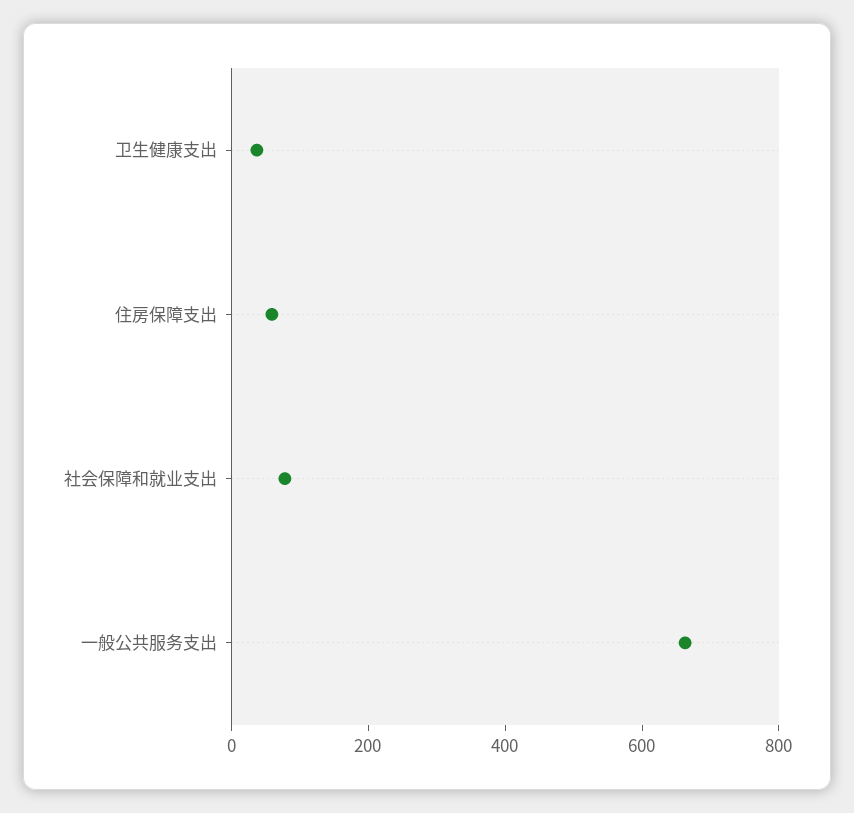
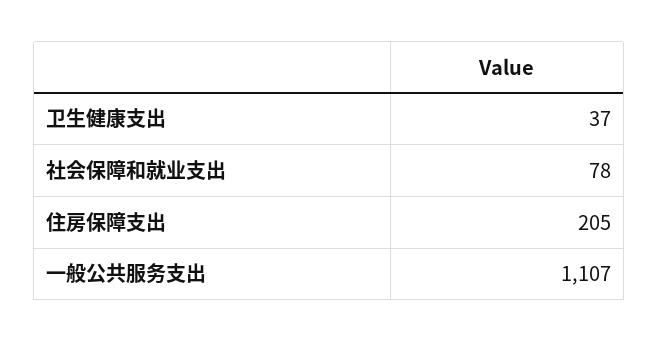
住房保障支出: 50 -> 205
一般公共服务支出: 650 -> 1107

